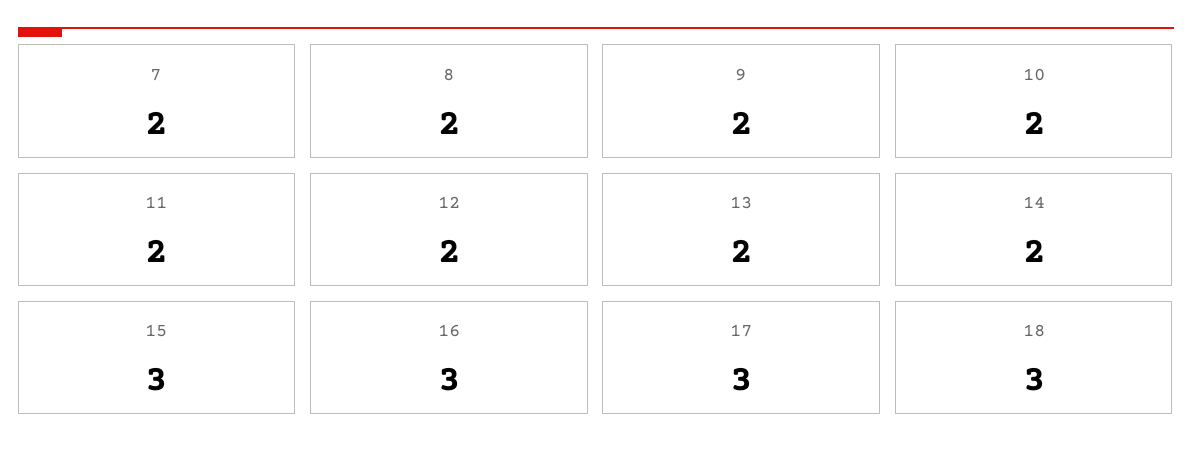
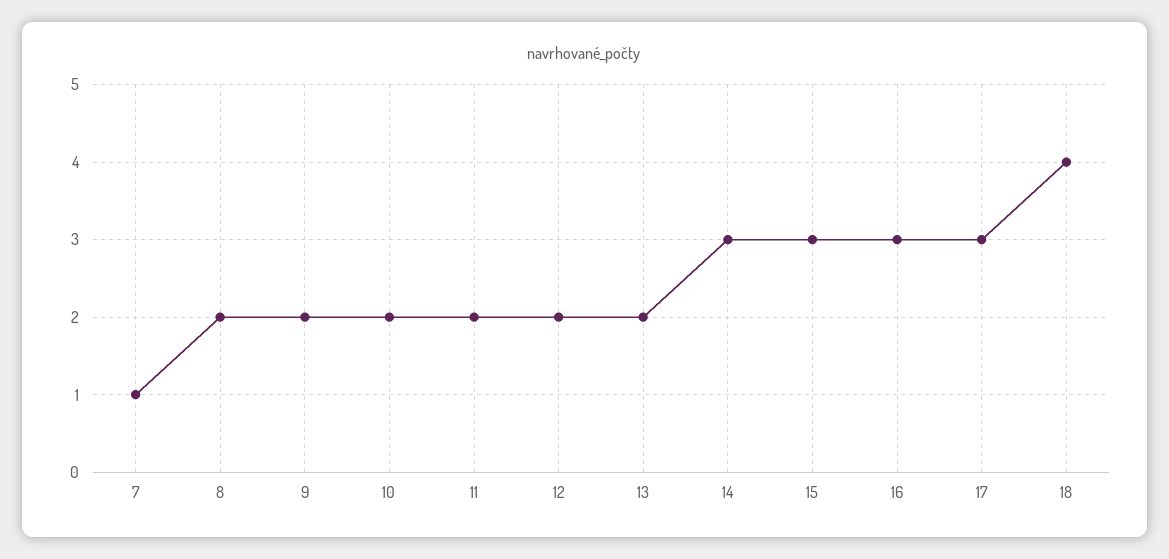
7: 2 -> 1
14: 2 -> 3
18: 3 -> 4

